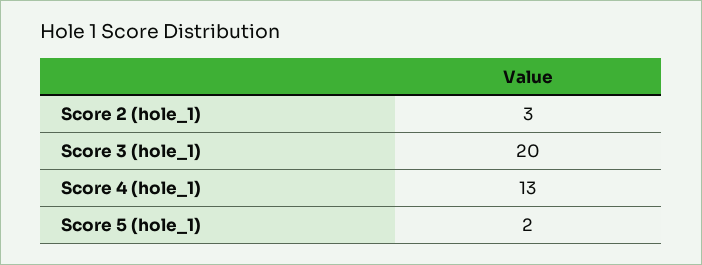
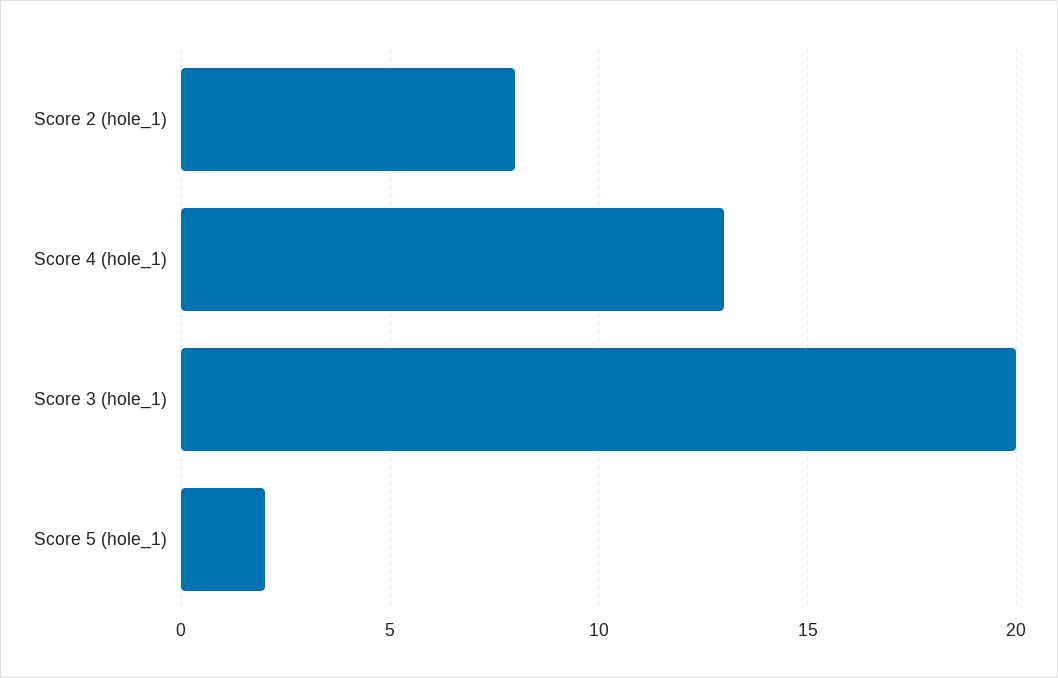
Score 2 (hole_1): 3 -> 8

